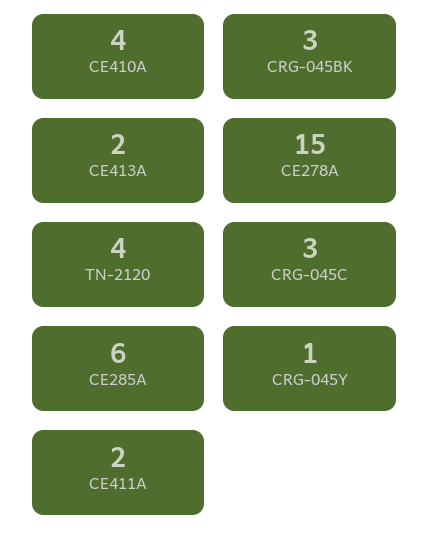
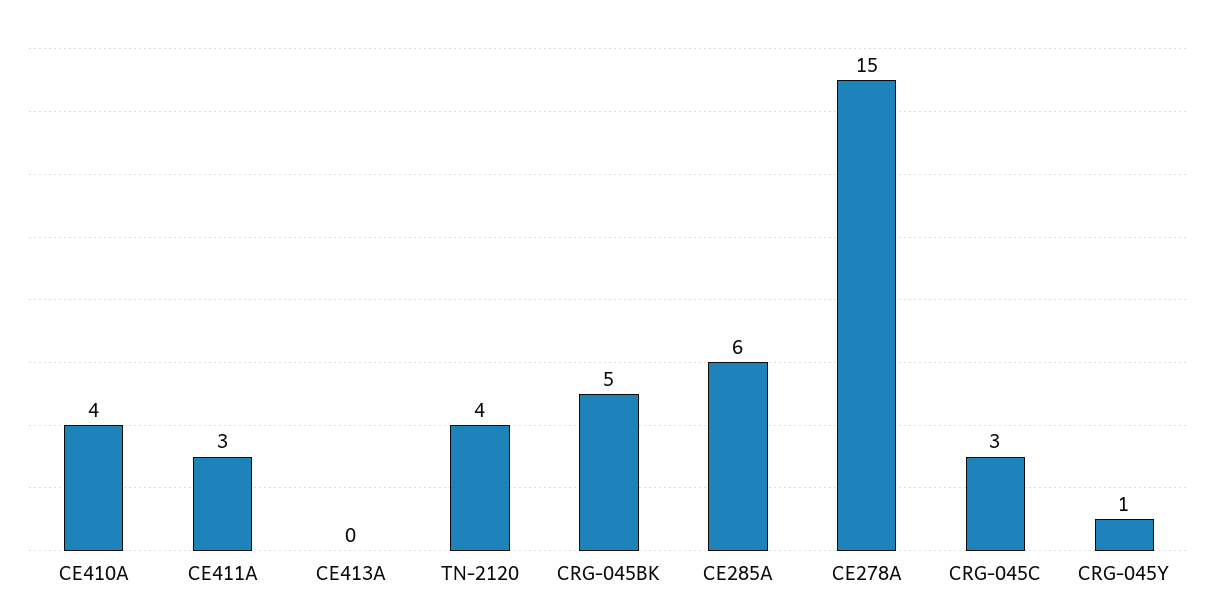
CRG-045BK: 3 -> 5
CE413A: 2 -> 0
CE411A: 2 -> 3

